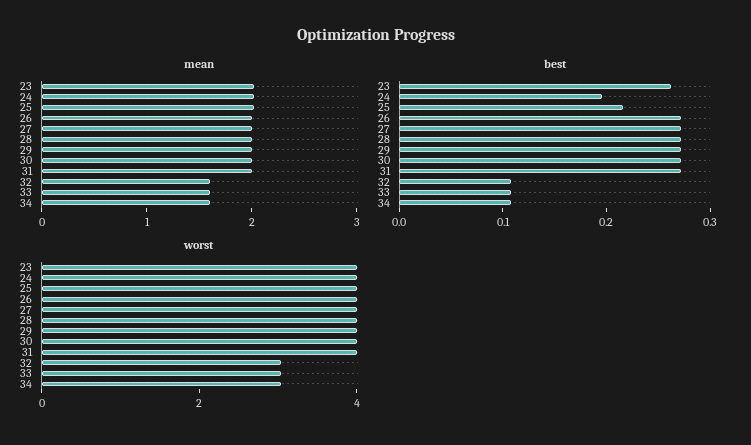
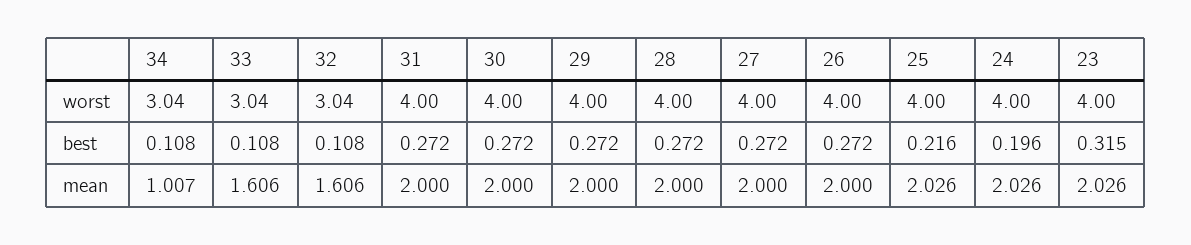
mean, 34: 1.6 -> 1.007
best, 23: 0.26 -> 0.315

